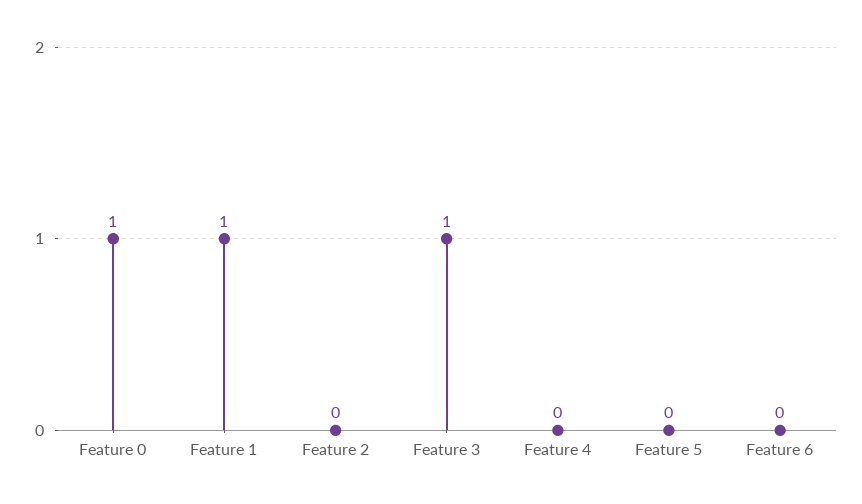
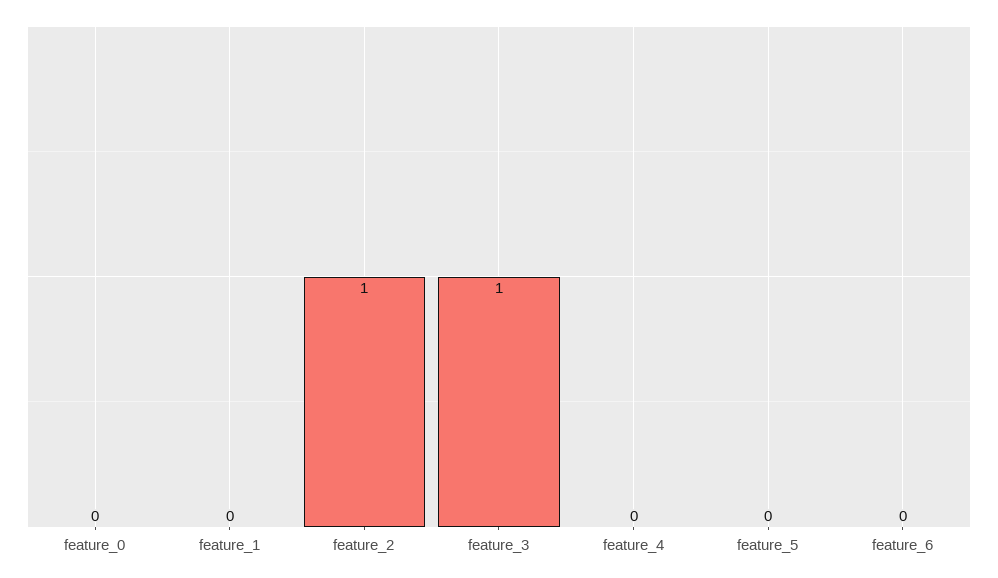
Feature 0: 1 -> 0
Feature 1: 1 -> 0
Feature 2: 0 -> 1

